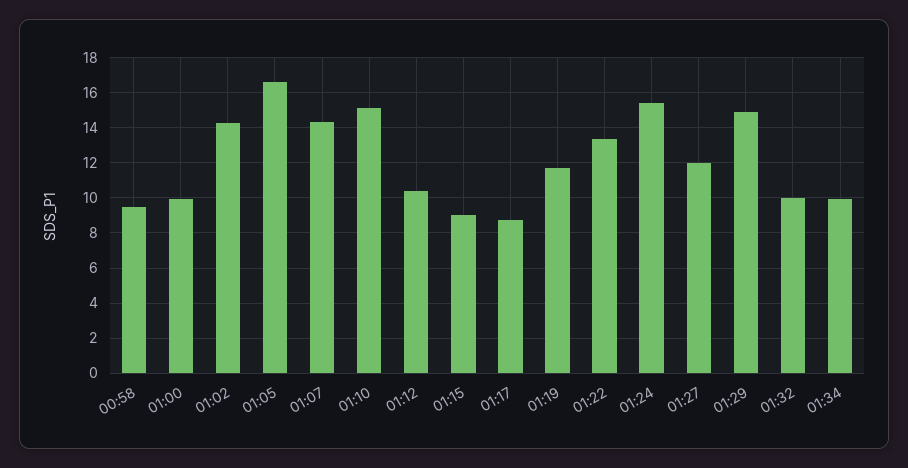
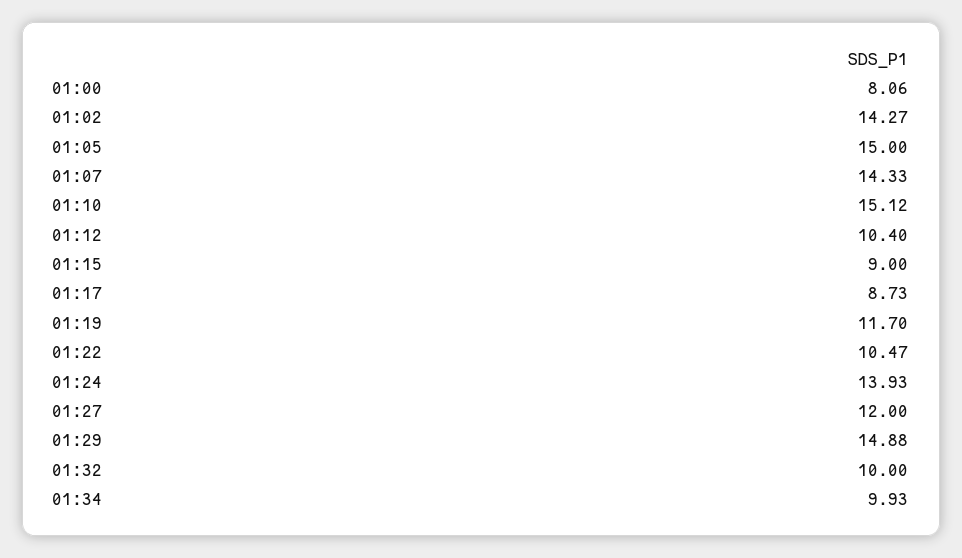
00:58: 9.5 -> none
01:00: 10 -> 8.06
01:05: 16.5 -> 15
01:22: 13.5 -> 10.47
01:24: 15.5 -> 13.93

